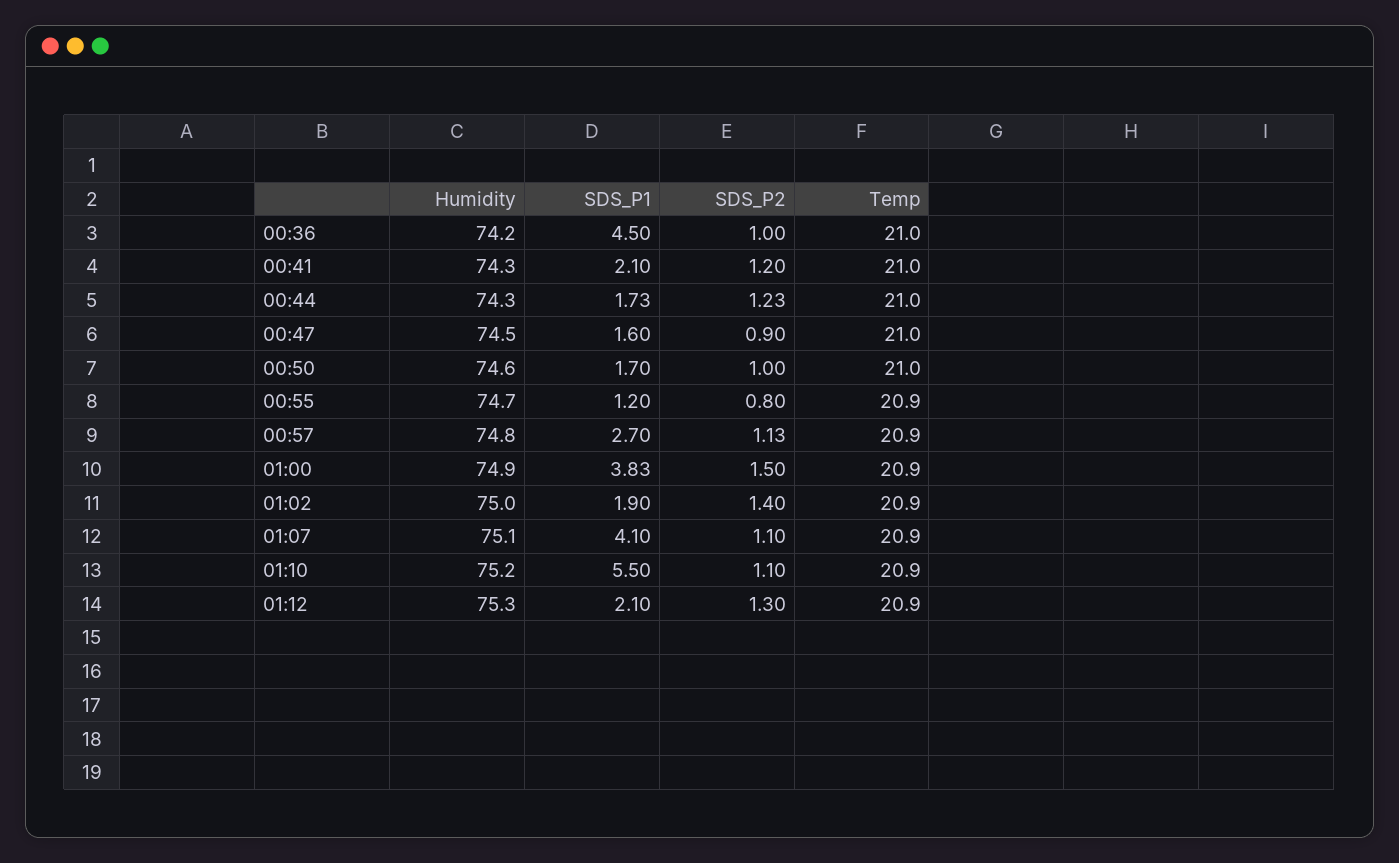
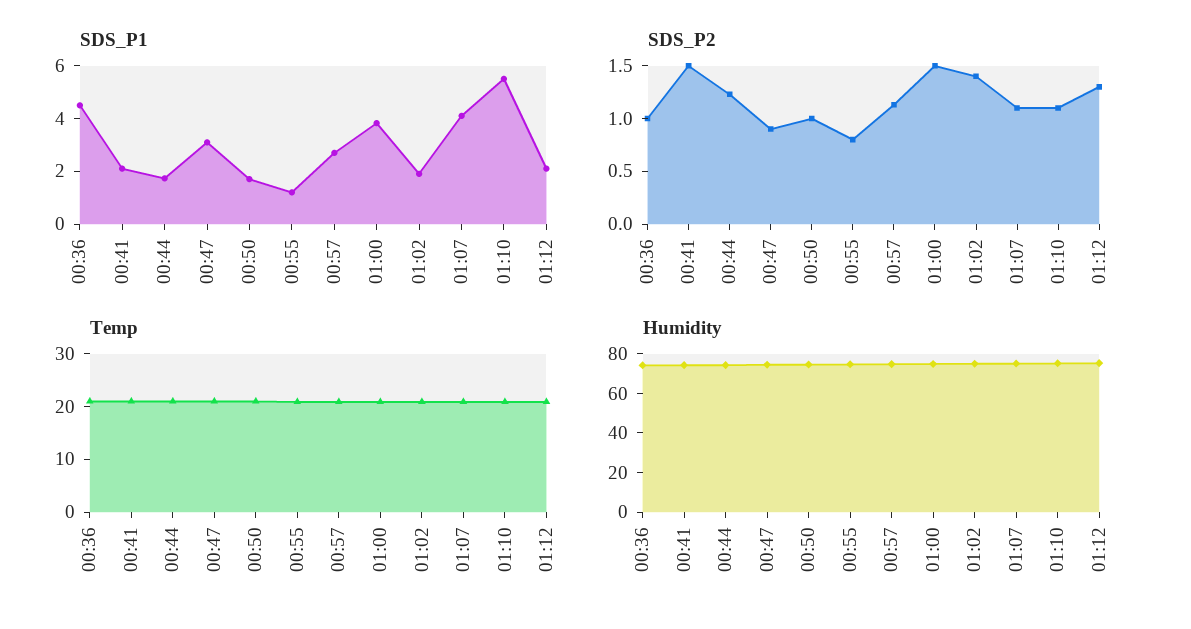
SDS_P2, 00:41: 1.2 -> 1.5
SDS_P1, 00:47: 1.6 -> 3

